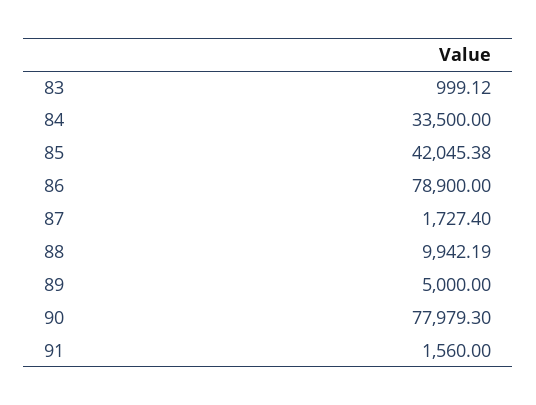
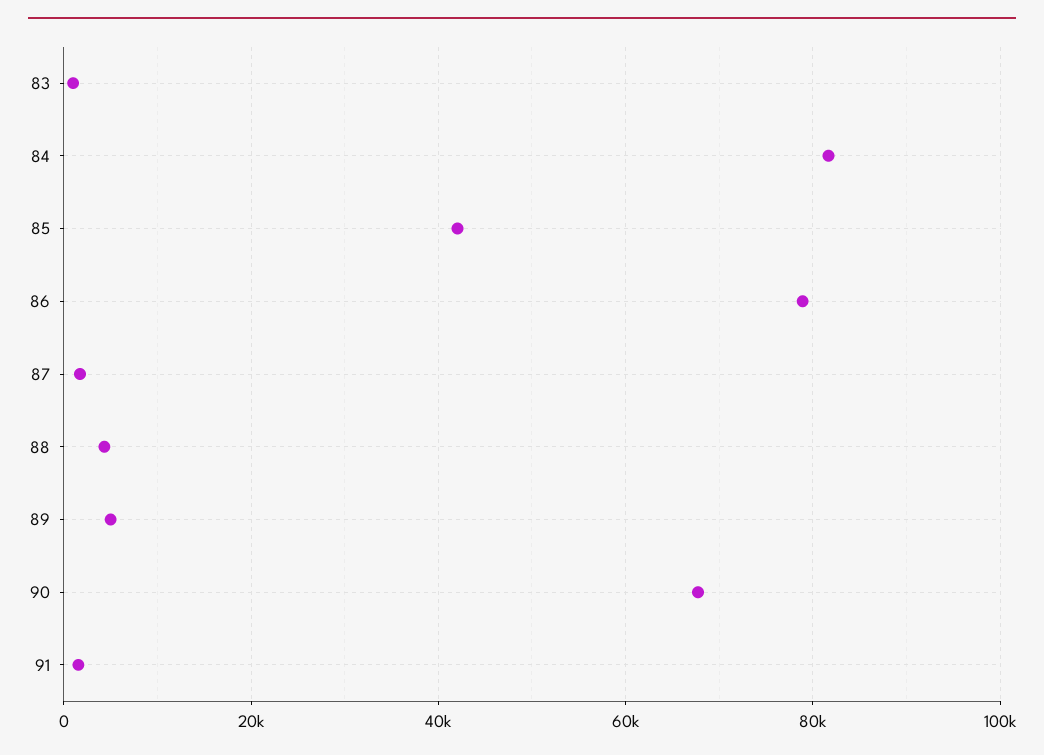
84: 33500 -> 82000
88: 9942.19 -> 4000
90: 77979.3 -> 68000

